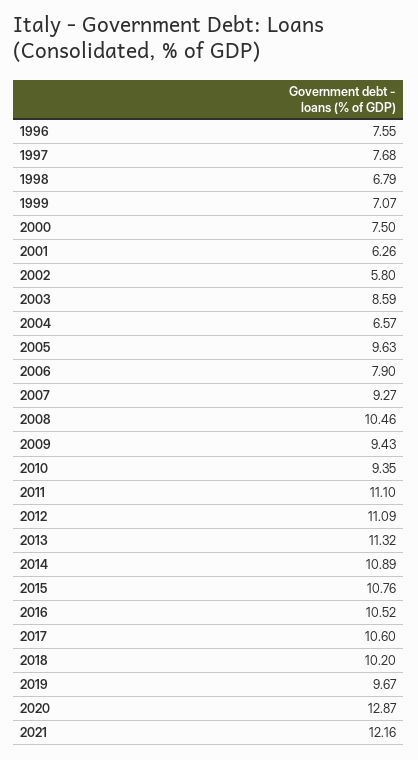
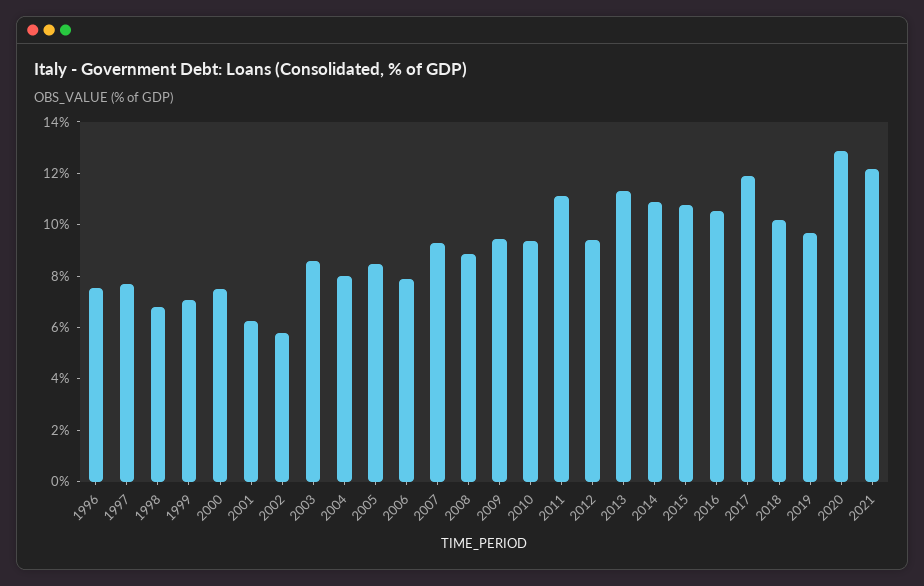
2004: 6.57 -> 8
2005: 9.63 -> 8.5
2008: 10.46 -> 9
2012: 11.09 -> 9.5
2017: 10.6 -> 12

